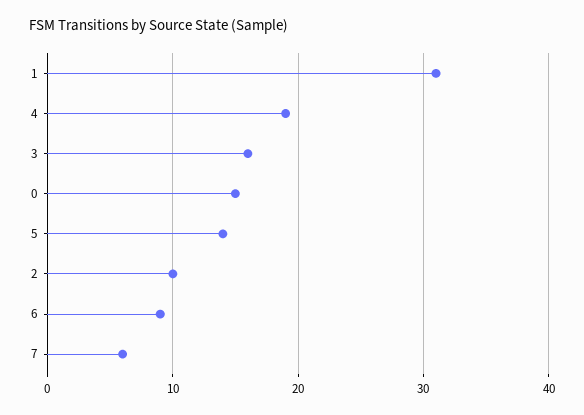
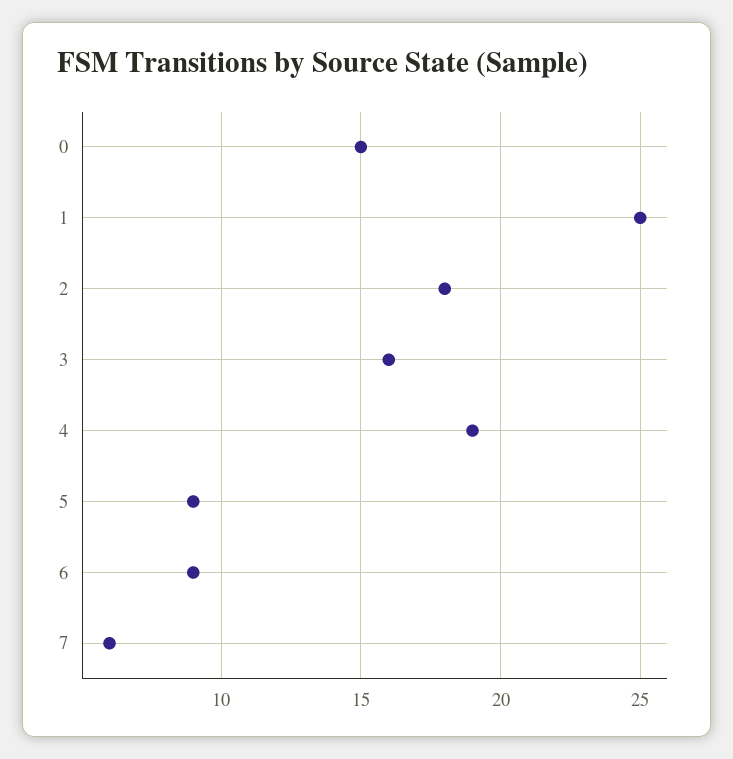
1: 31 -> 25
5: 14 -> 9
2: 10 -> 18

